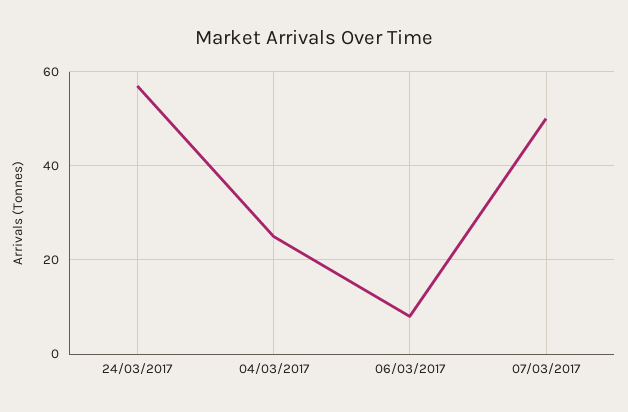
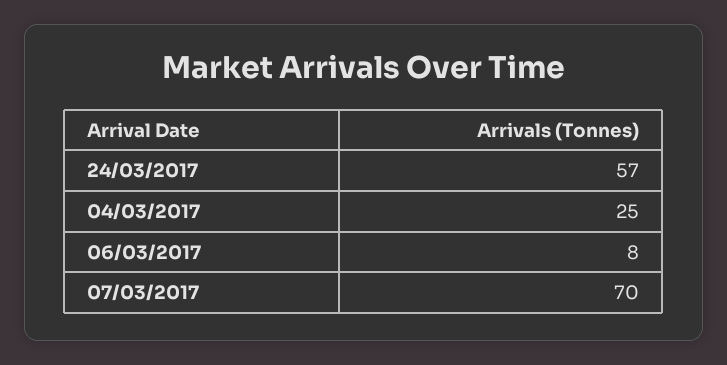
07/03/2017: 50 -> 70

